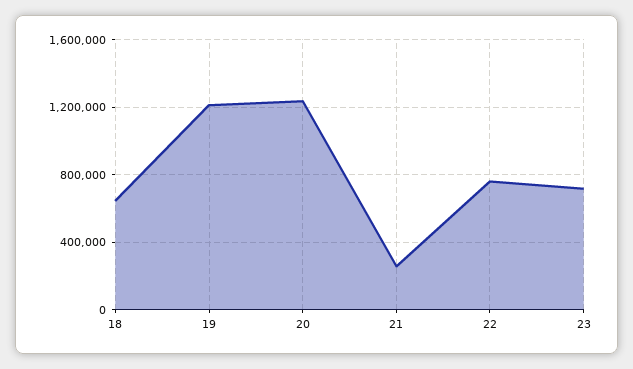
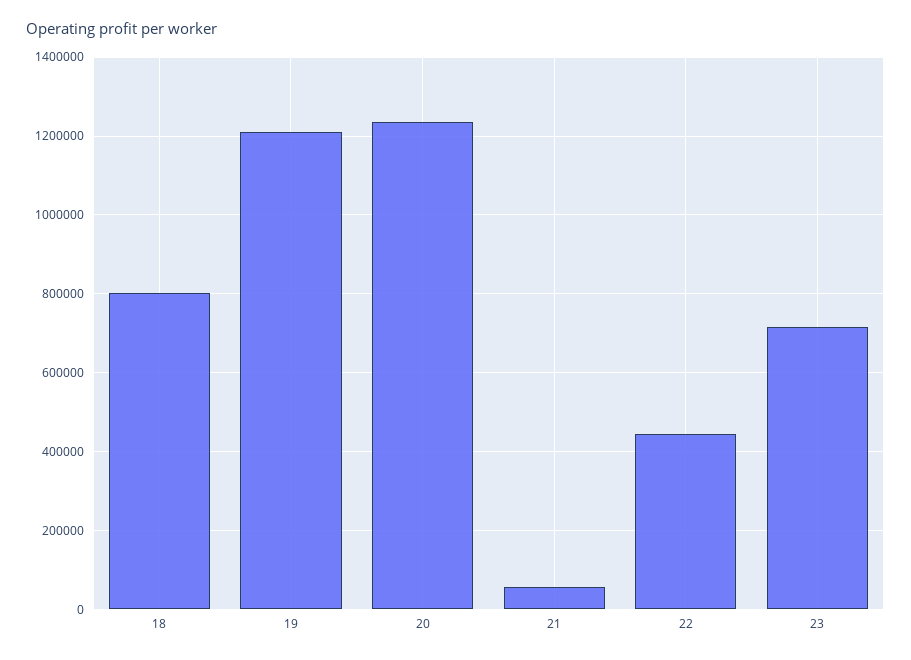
18: 650000 -> 800000
21: 250000 -> 60000
22: 750000 -> 440000

